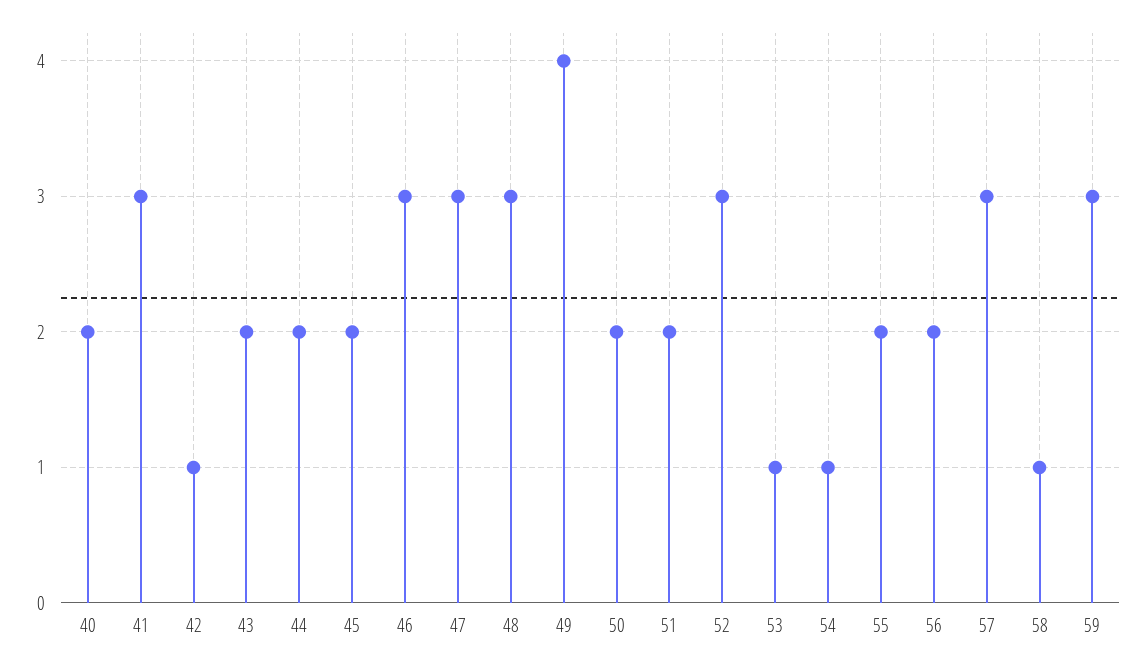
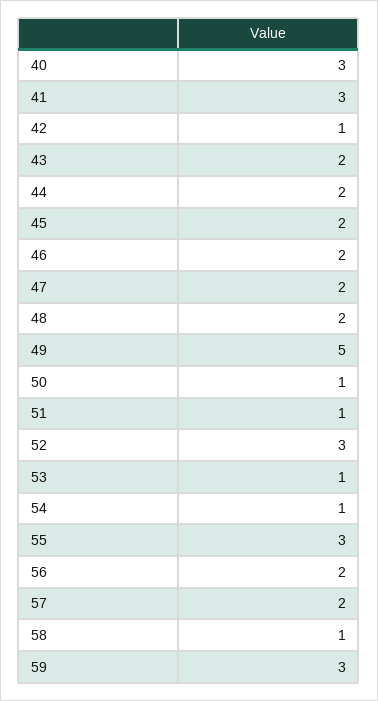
40: 2 -> 3
46: 3 -> 2
47: 3 -> 2
48: 3 -> 2
49: 4 -> 5
50: 2 -> 1
51: 2 -> 1
55: 2 -> 3
57: 3 -> 2

